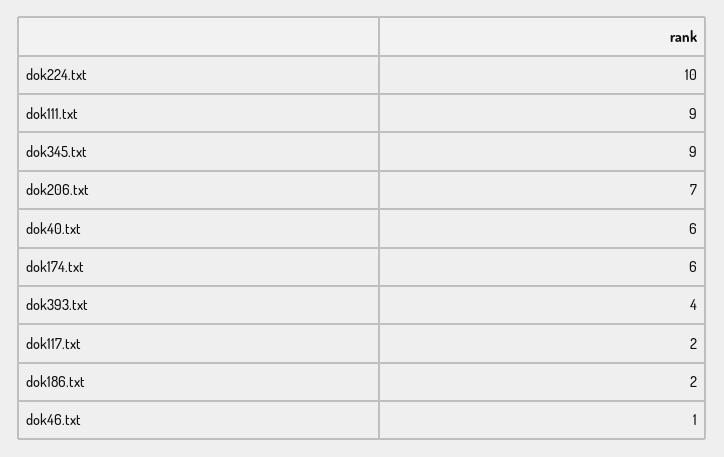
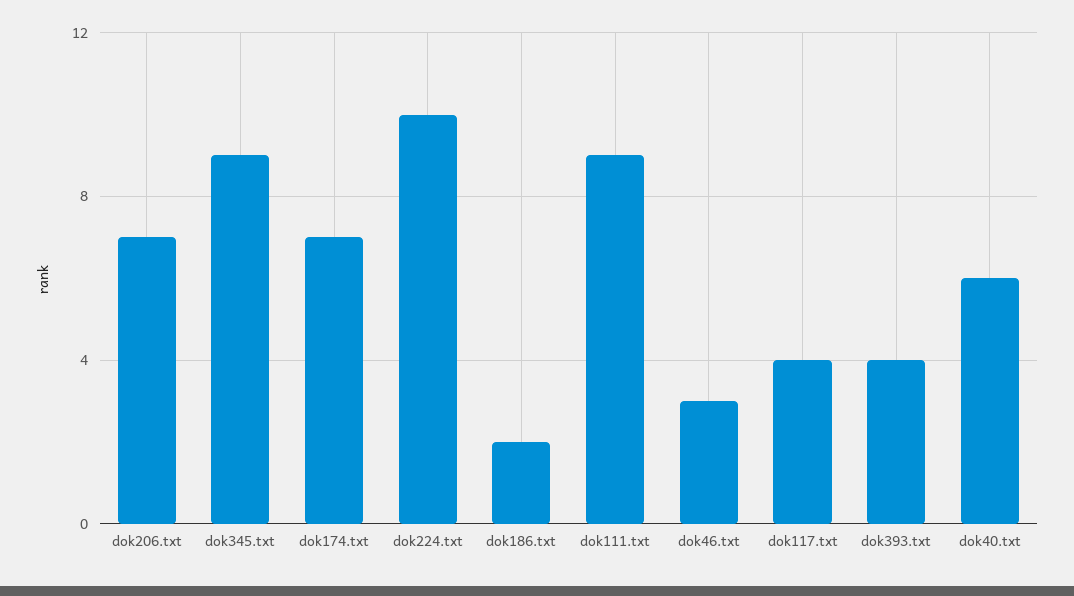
dok174.txt: 6 -> 7
dok117.txt: 2 -> 4
dok46.txt: 1 -> 3

